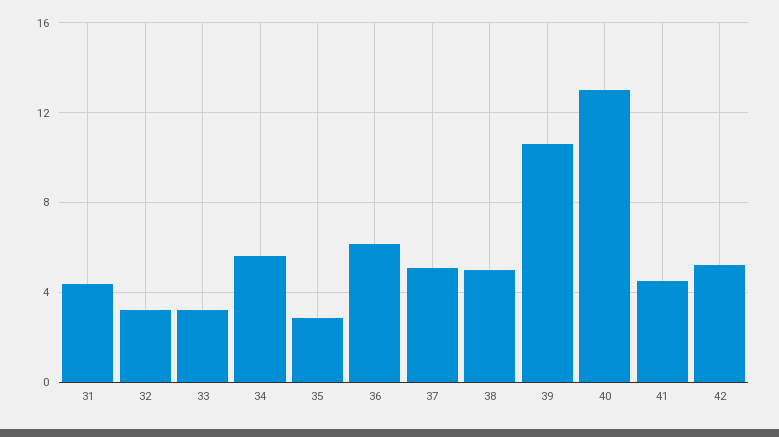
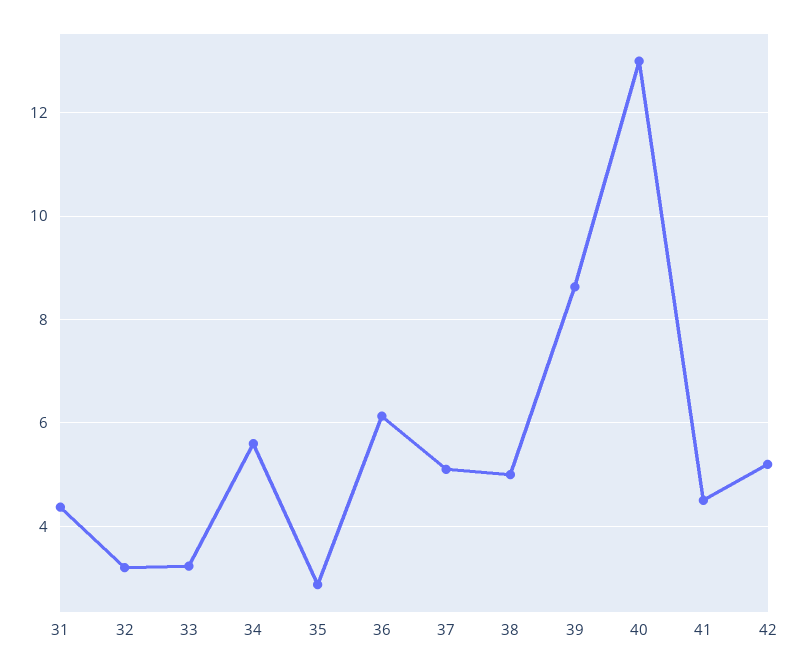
39: 10.5 -> 8.6

